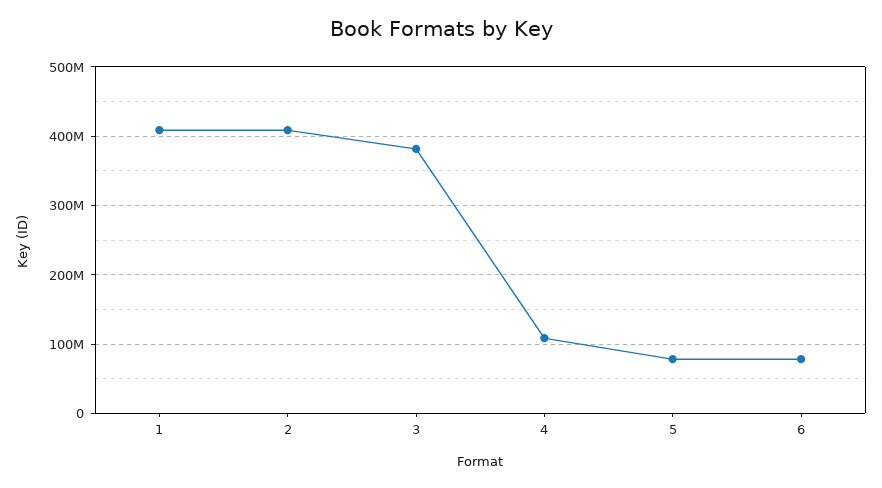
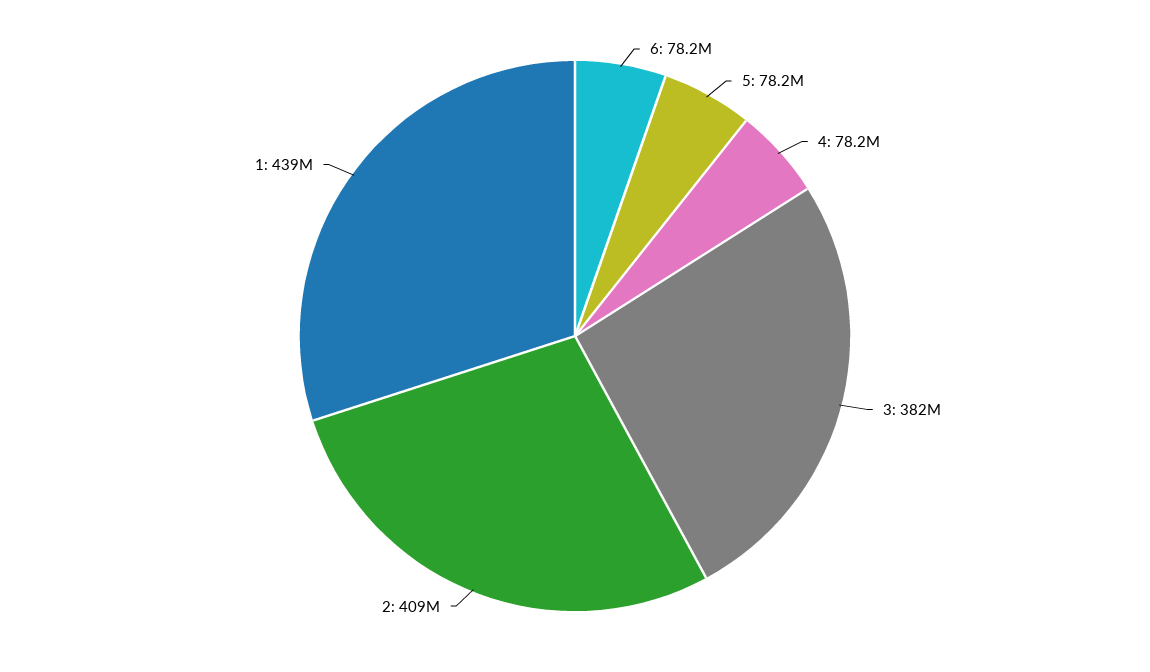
1: 410000000 -> 439000000
4: 110000000 -> 78200000

